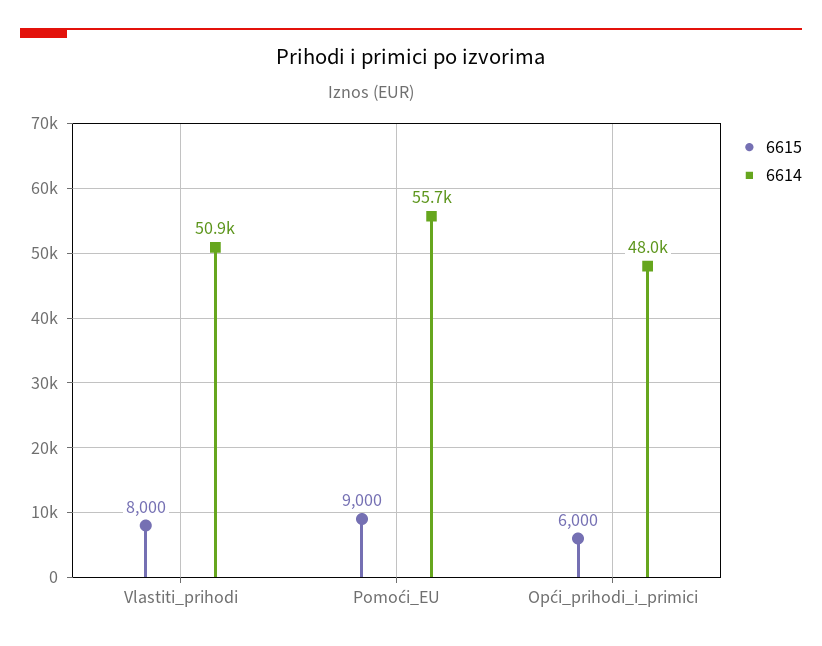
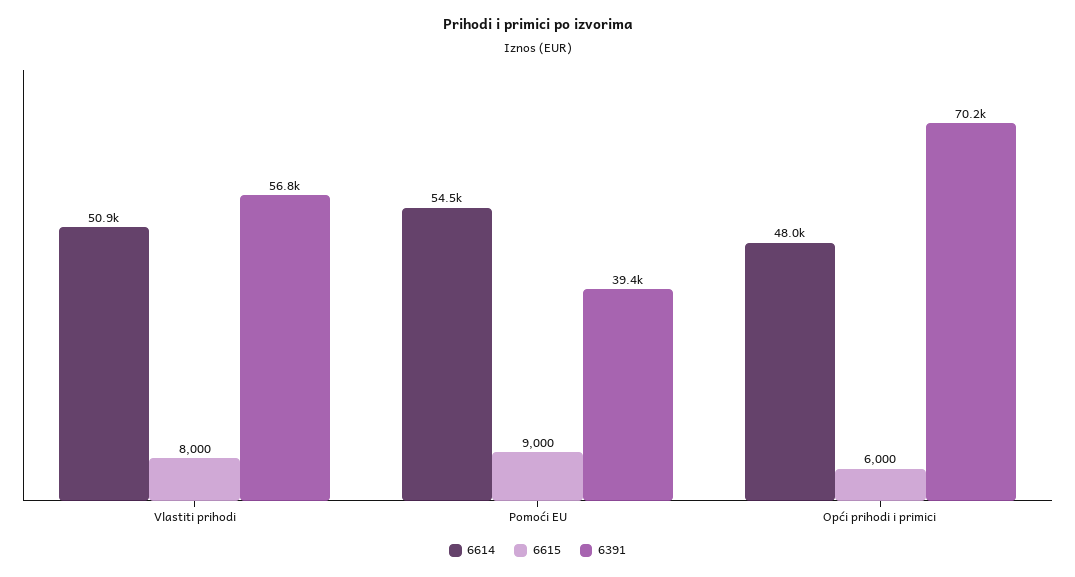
6614, Pomoći_EU: 55700 -> 54500
6391, Vlastiti_prihodi: none -> 56800
6391, Pomoći_EU: none -> 39400
6391, Opći_prihodi_i_primici: none -> 70200

